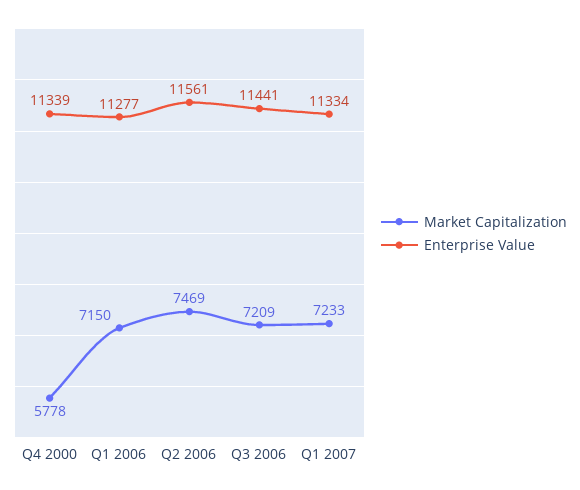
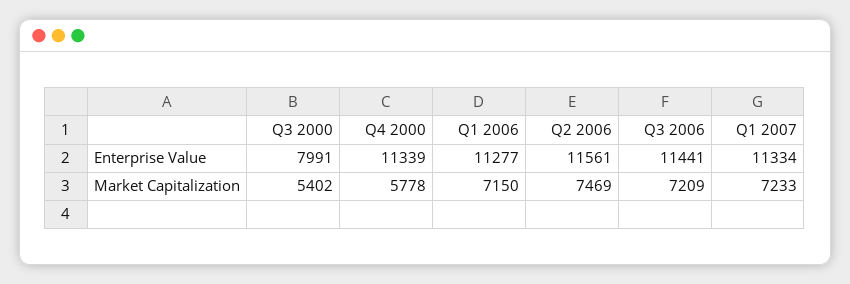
Enterprise Value, Q3 2000: none -> 7991
Market Capitalization, Q3 2000: none -> 5402

